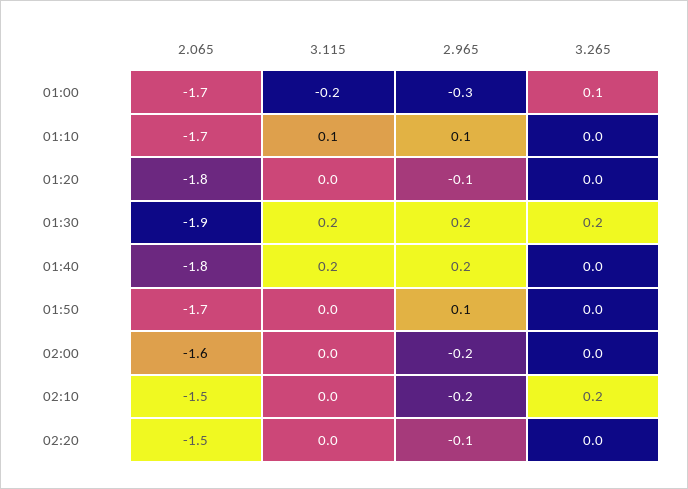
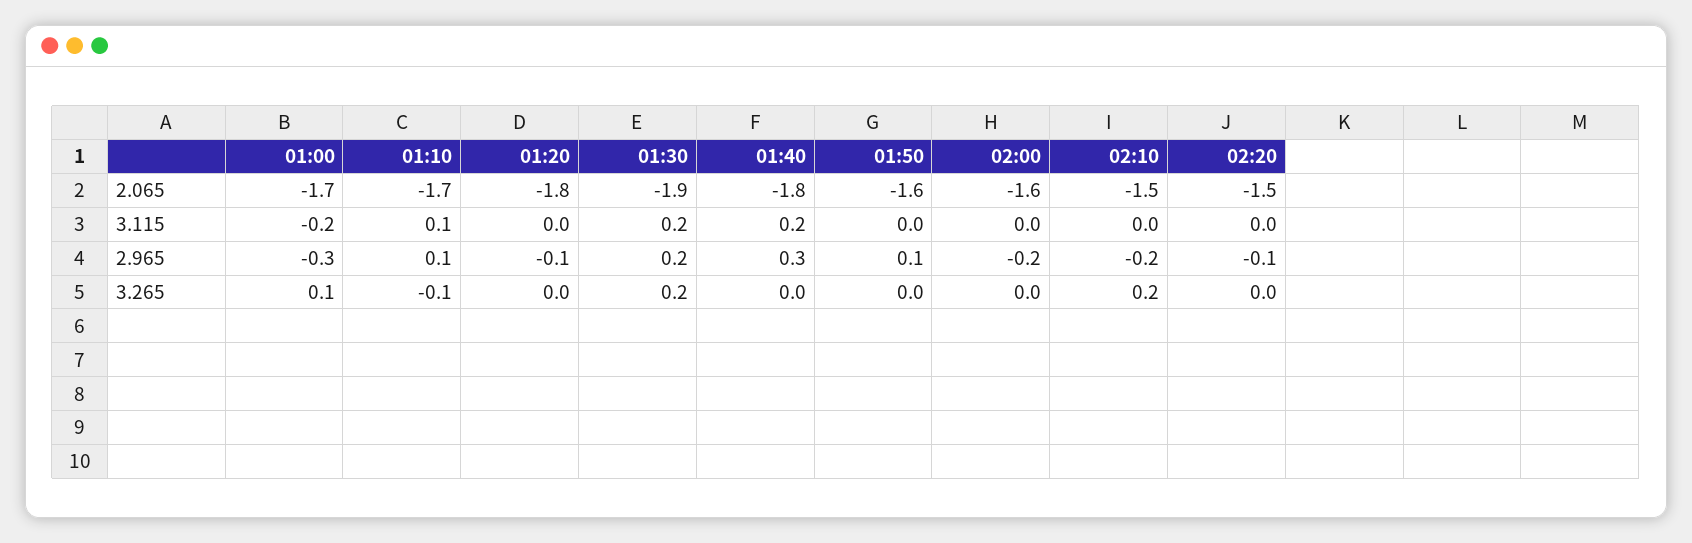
3.265, 01:10: 0 -> -0.1
2.965, 01:40: 0.2 -> 0.3
2.065, 01:50: -1.7 -> -1.6

